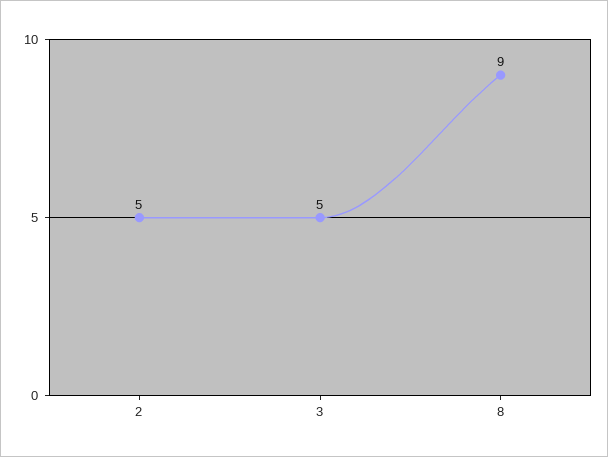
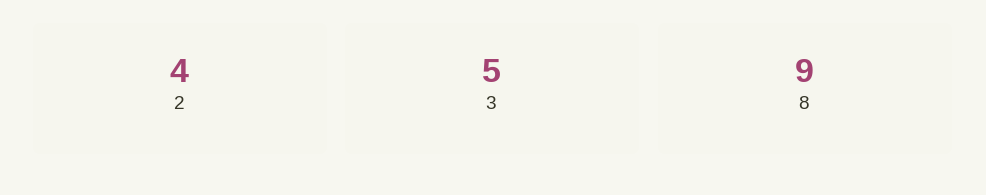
2: 5 -> 4

